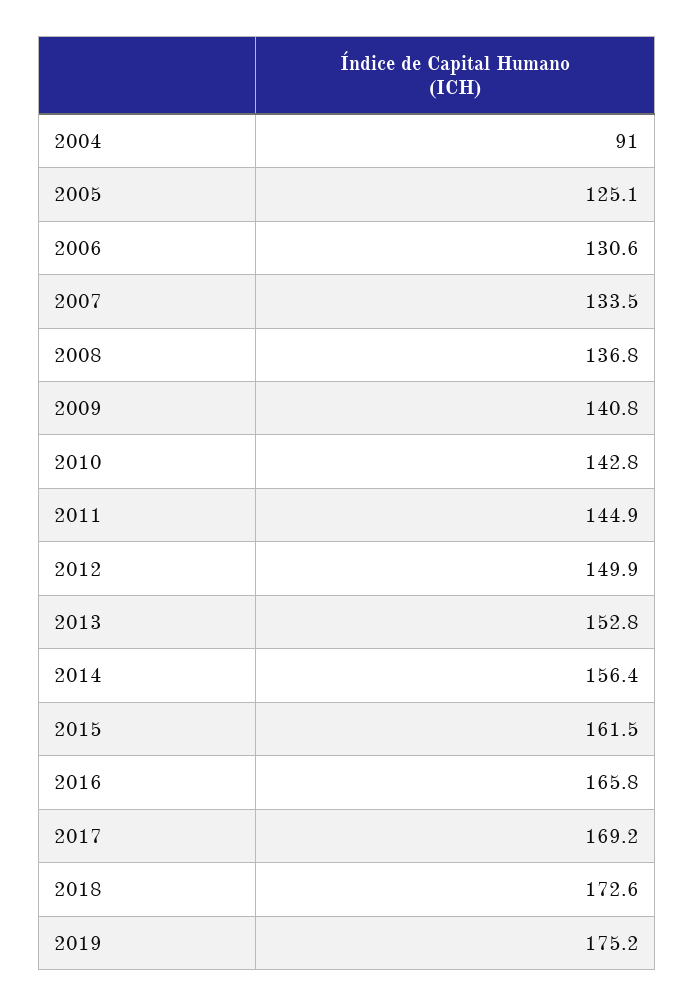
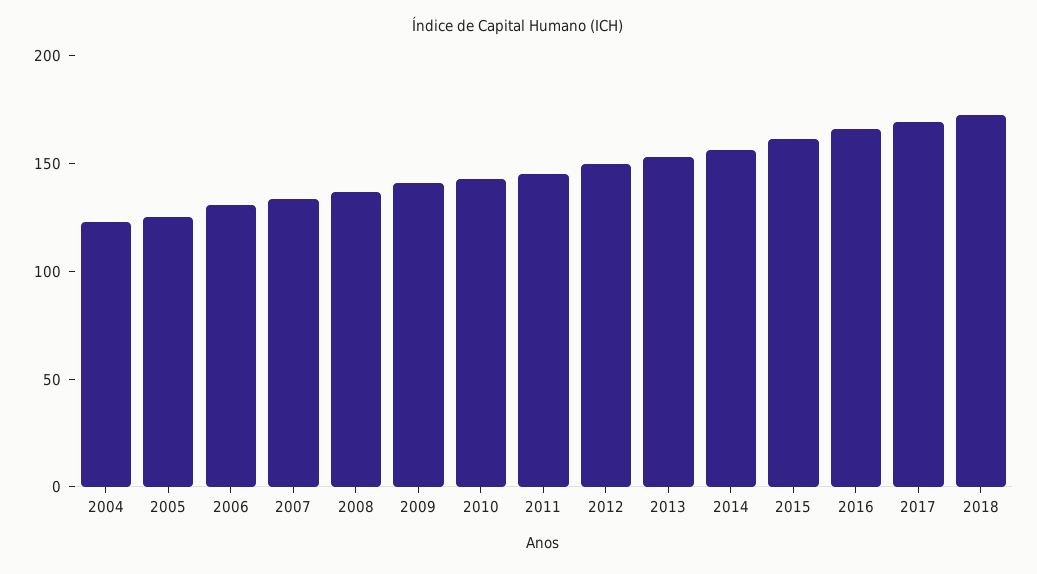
2004: 91 -> 120
2019: 175.2 -> none

